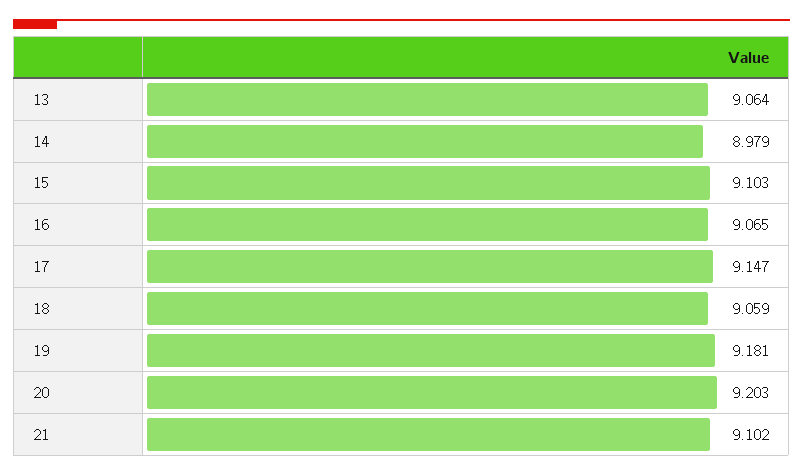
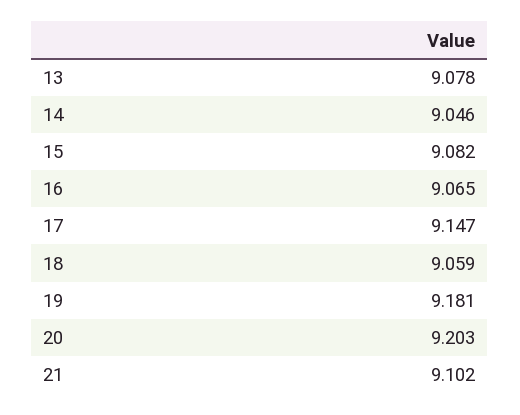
13: 9.064 -> 9.078
14: 8.979 -> 9.046
15: 9.103 -> 9.082

